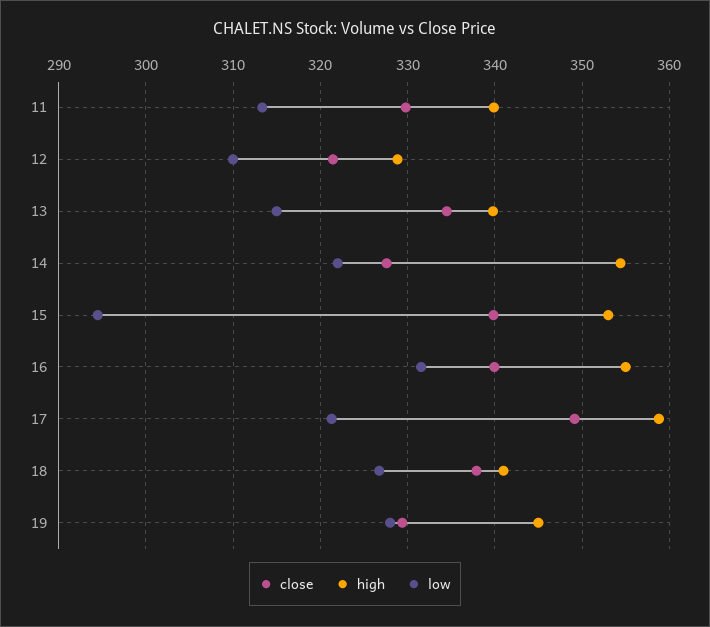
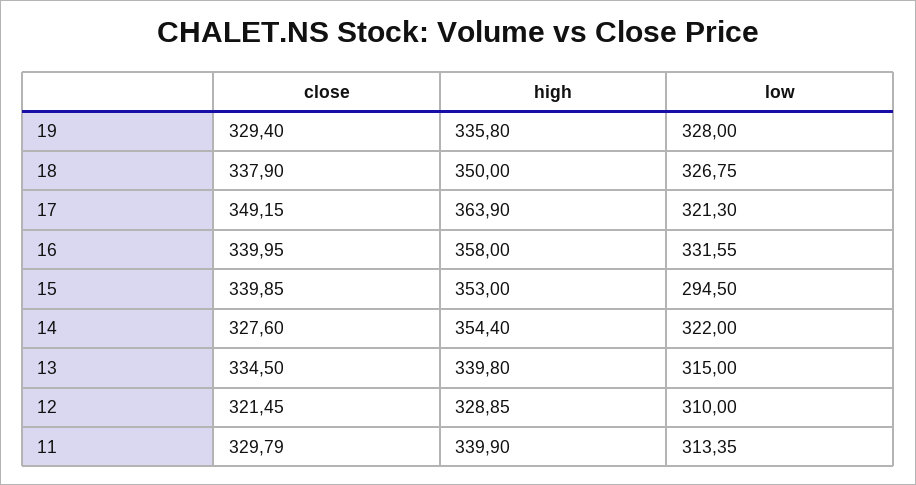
high, 16: 355 -> 358
high, 17: 359 -> 363.9
high, 18: 341 -> 350
high, 19: 345 -> 335.8

